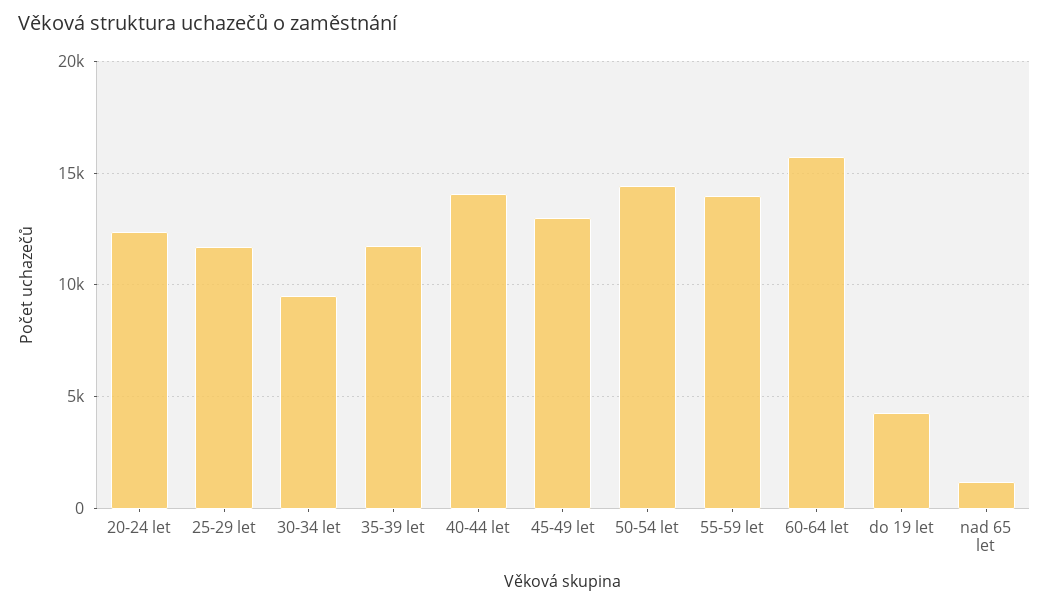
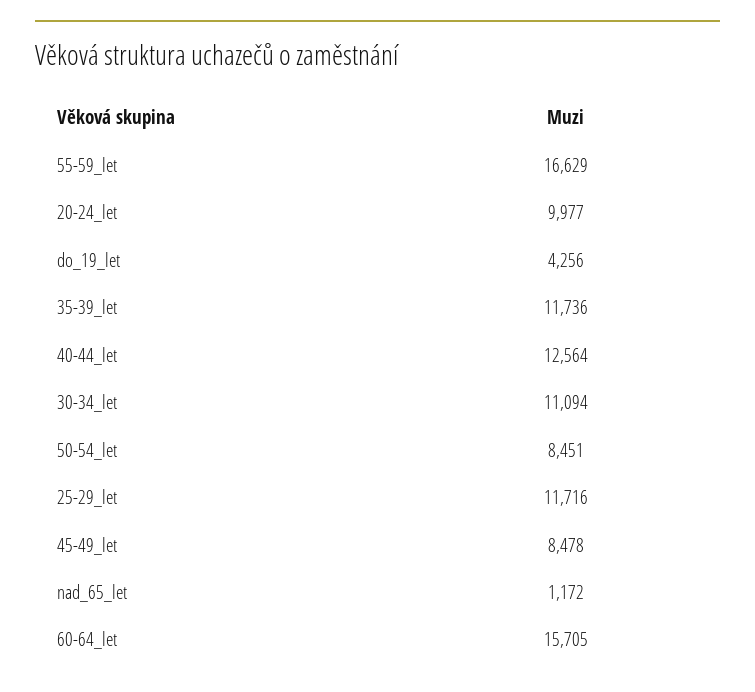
20-24 let: 12500 -> 9977
30-34 let: 9500 -> 11094
40-44 let: 14000 -> 12564
45-49 let: 13000 -> 8478
50-54 let: 14500 -> 8451
55-59 let: 14000 -> 16629

